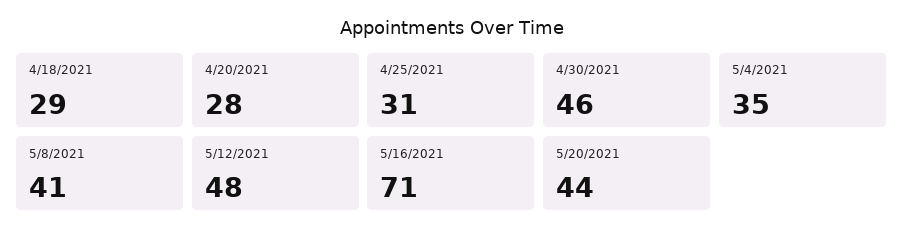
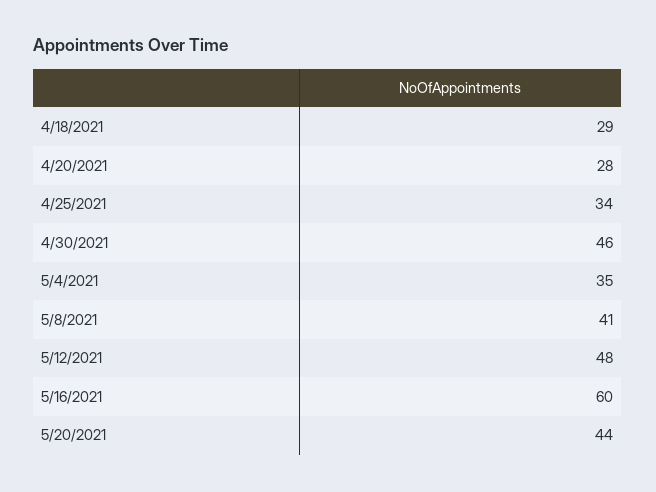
4/25/2021: 31 -> 34
5/16/2021: 71 -> 60

